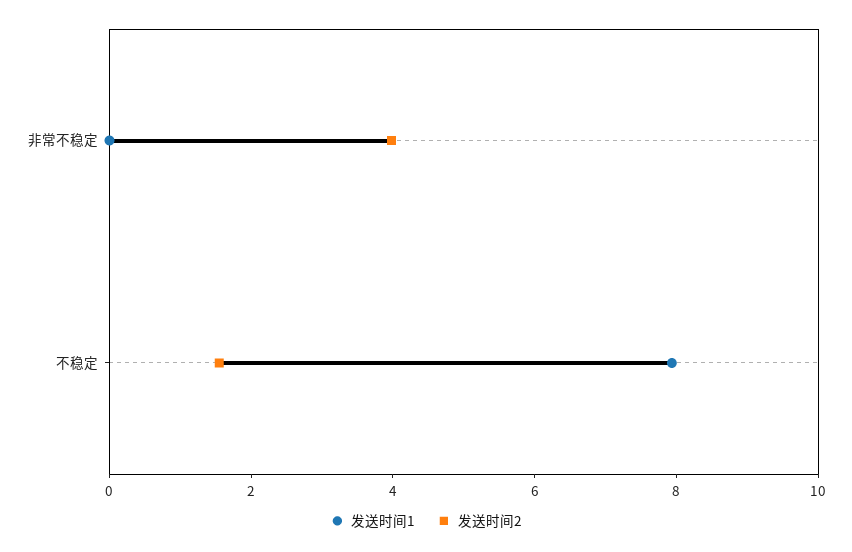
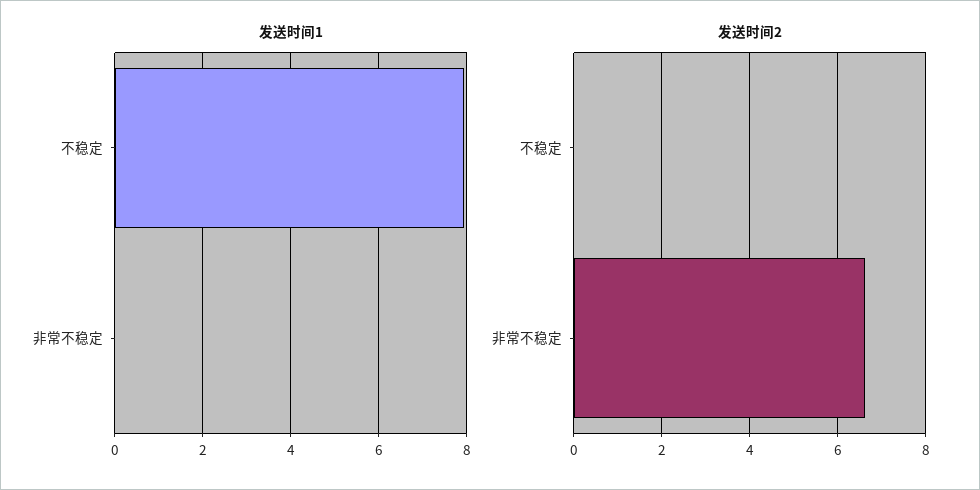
发送时间2, 非常不稳定: 4 -> 6.6
发送时间2, 不稳定: 1.5 -> 0

